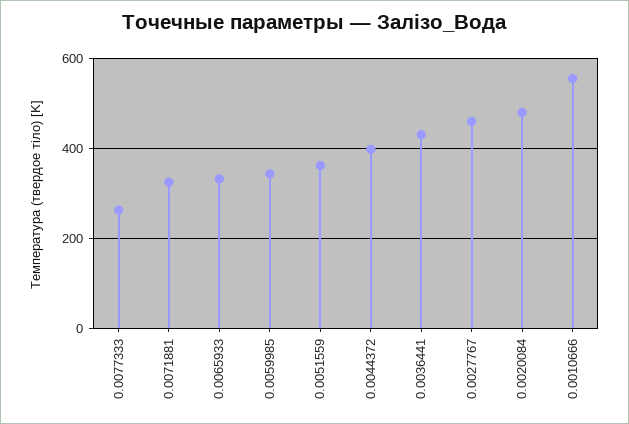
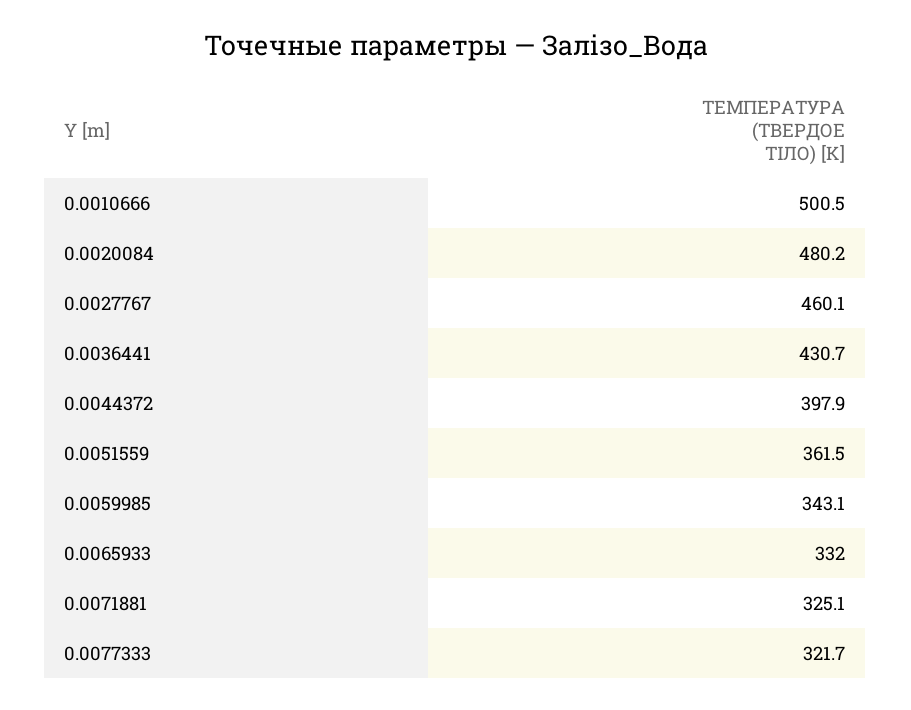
0.0077333: 260 -> 321.7
0.0010666: 560 -> 500.5

